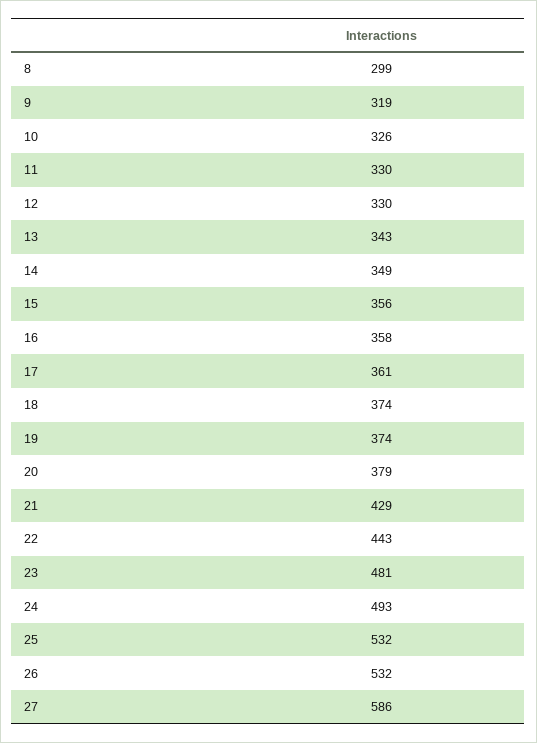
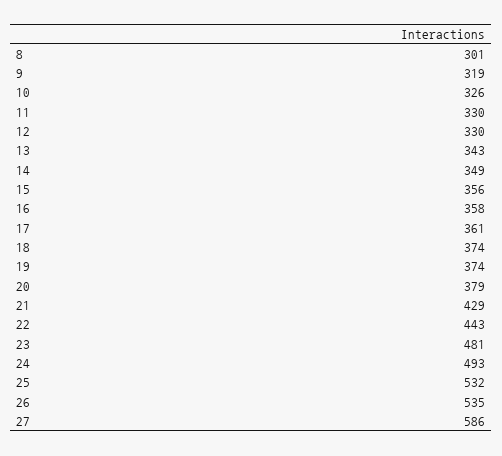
8: 299 -> 301
26: 532 -> 535

